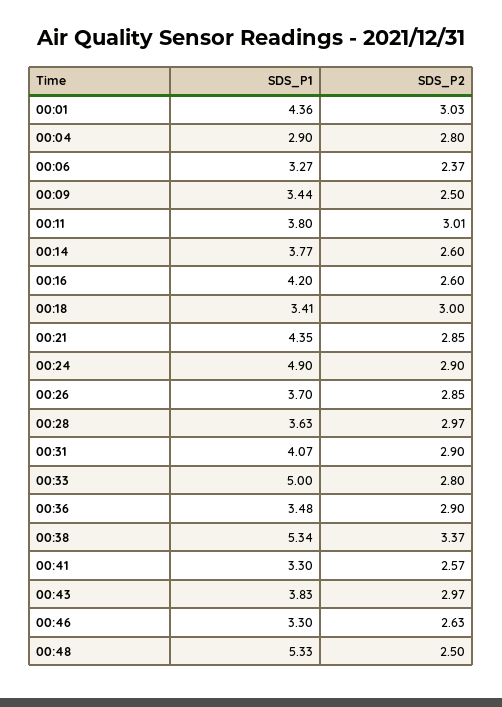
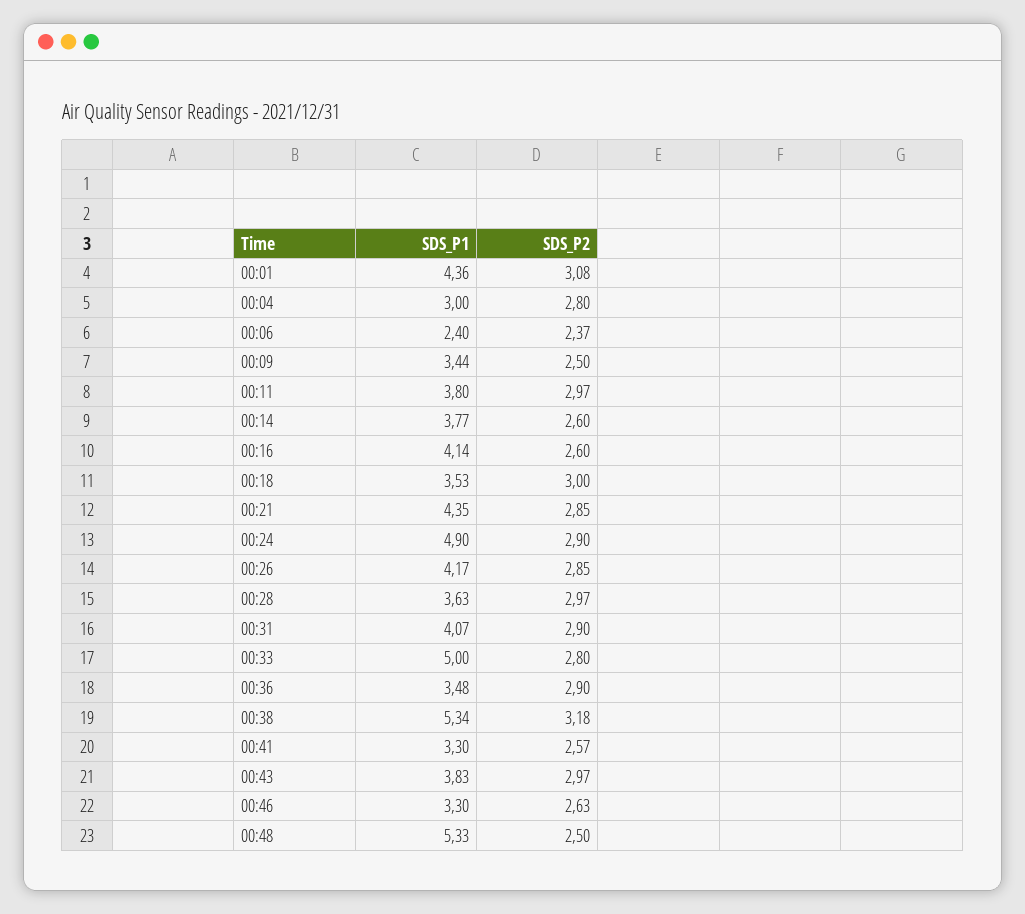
SDS_P2, 00:01: 3.03 -> 3.08
SDS_P1, 00:04: 2.9 -> 3
SDS_P1, 00:06: 3.27 -> 2.4
SDS_P2, 00:11: 3.01 -> 2.97
SDS_P1, 00:16: 4.2 -> 4.14
SDS_P1, 00:18: 3.41 -> 3.53
SDS_P1, 00:26: 3.7 -> 4.17
SDS_P2, 00:38: 3.37 -> 3.18

